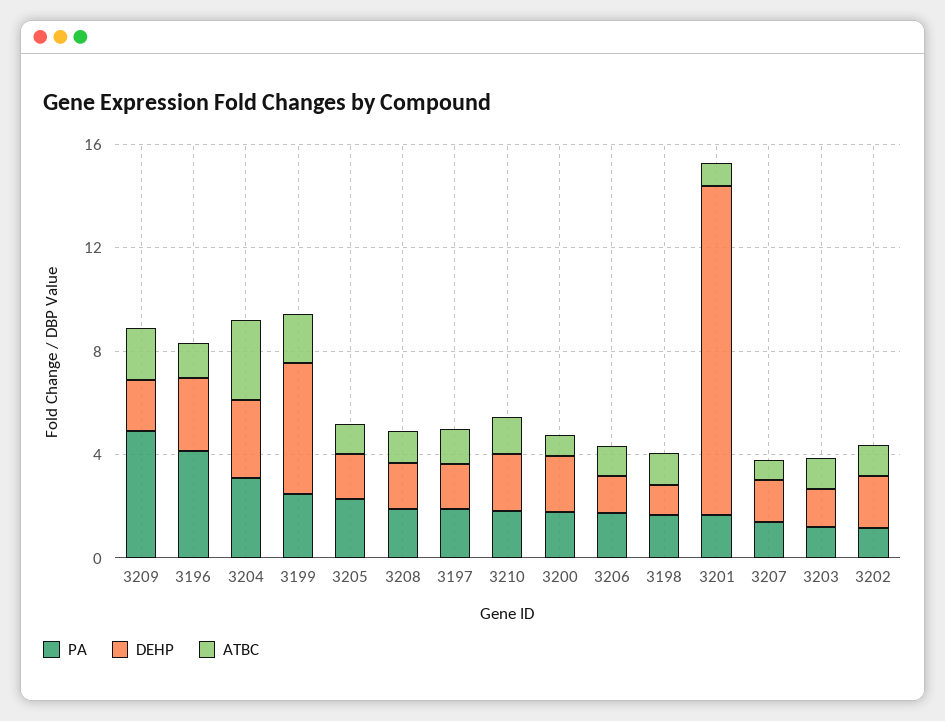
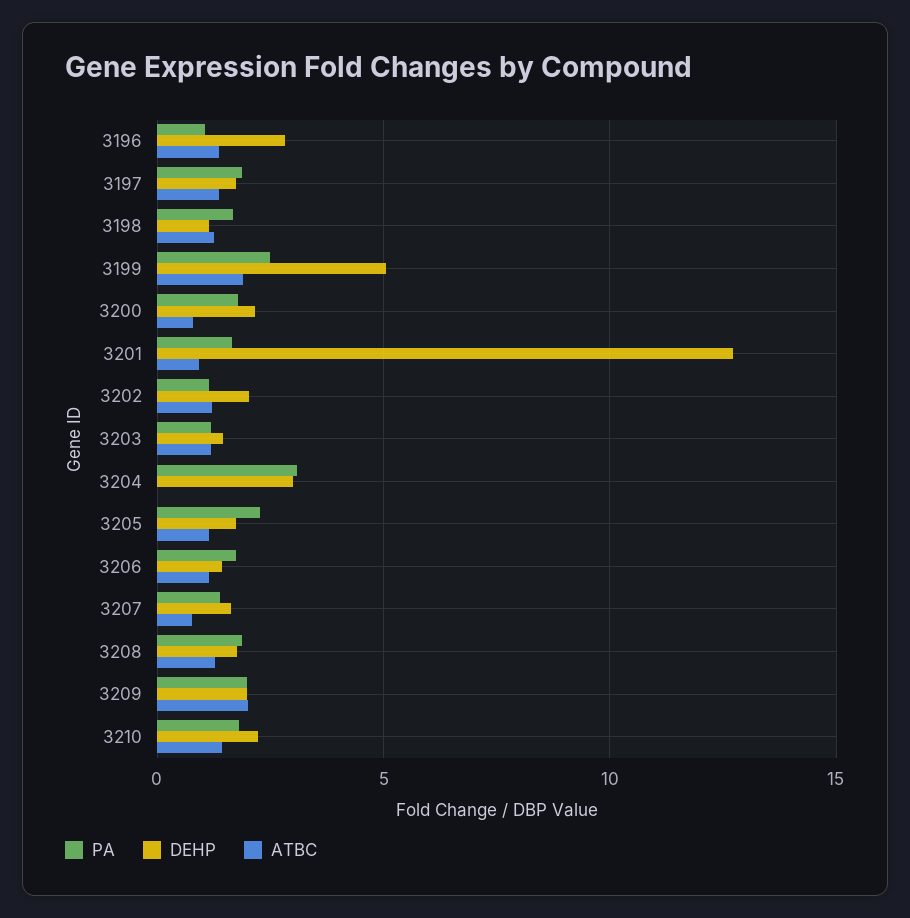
PA, 3209: 5 -> 2
PA, 3196: 4 -> 1
ATBC, 3204: 3 -> 0

